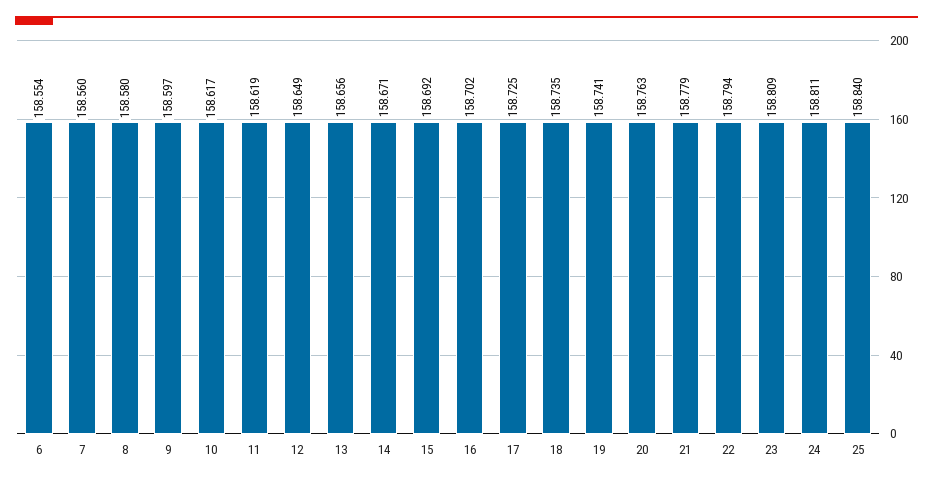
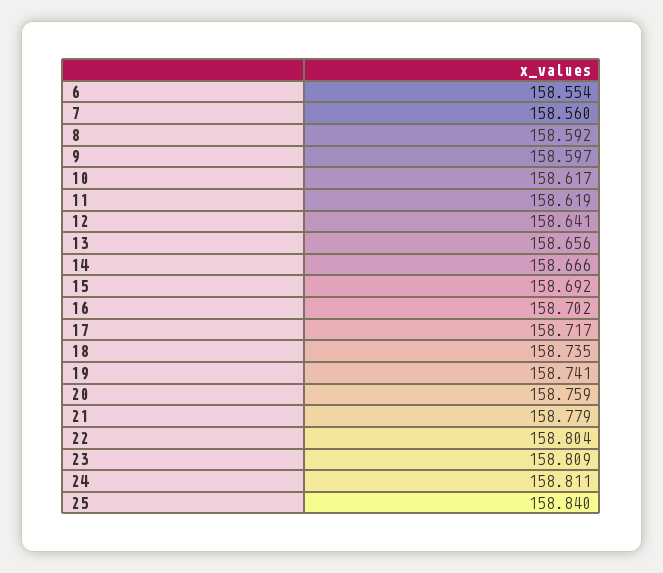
8: 158.58 -> 158.592
12: 158.649 -> 158.641
14: 158.671 -> 158.666
17: 158.725 -> 158.717
20: 158.763 -> 158.759
22: 158.794 -> 158.804

